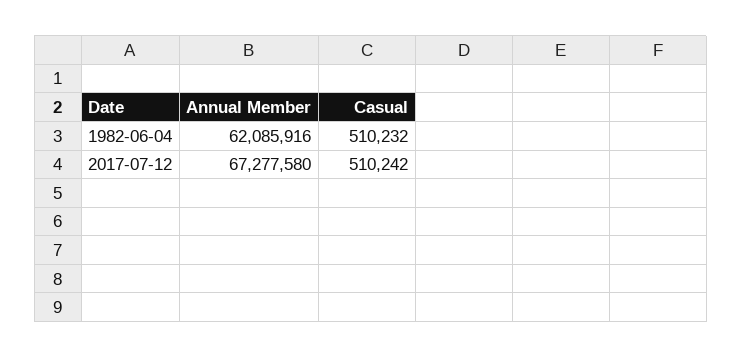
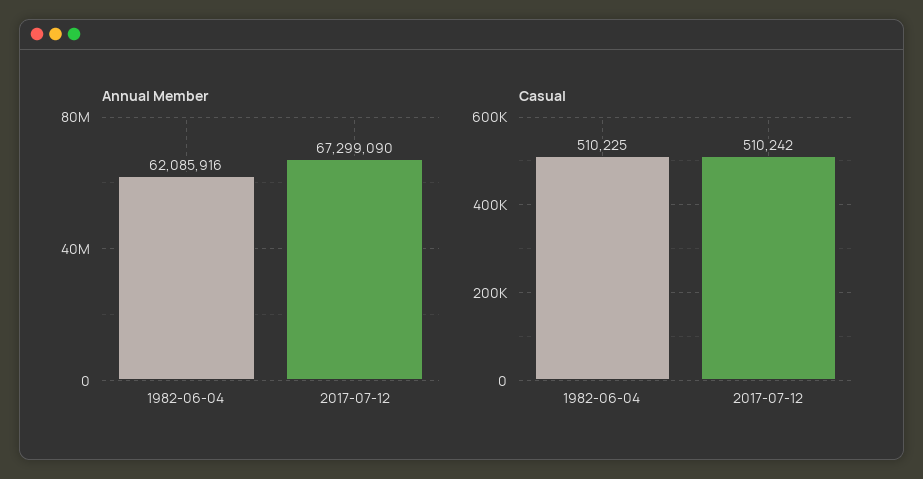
Casual, 1982-06-04: 510232 -> 510225
Annual Member, 2017-07-12: 67277580 -> 67299090

